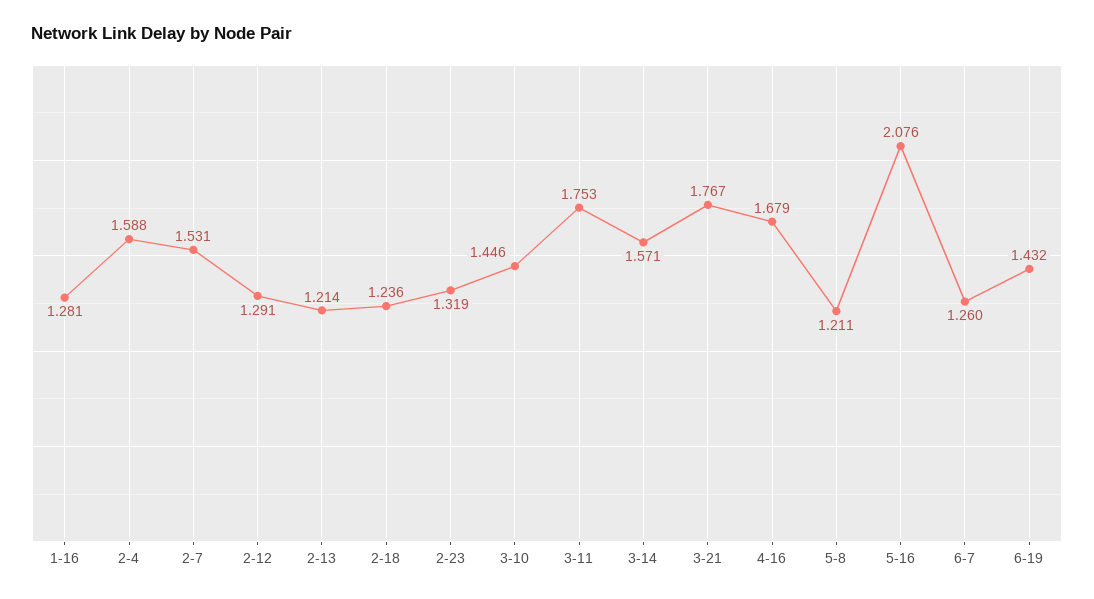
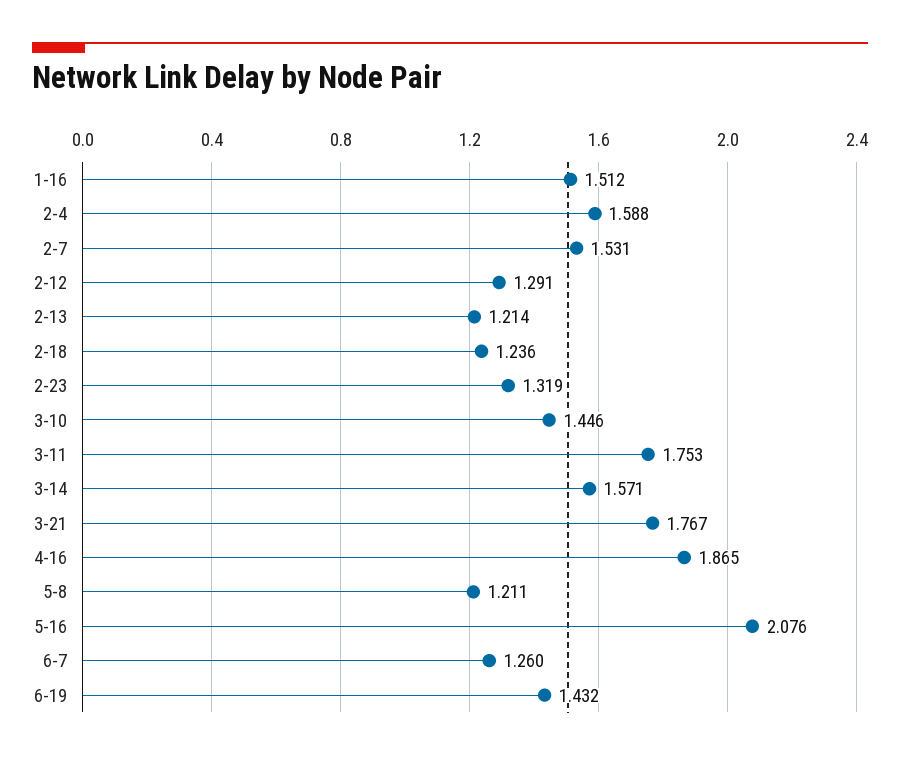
1-16: 1.281 -> 1.512
4-16: 1.679 -> 1.865

